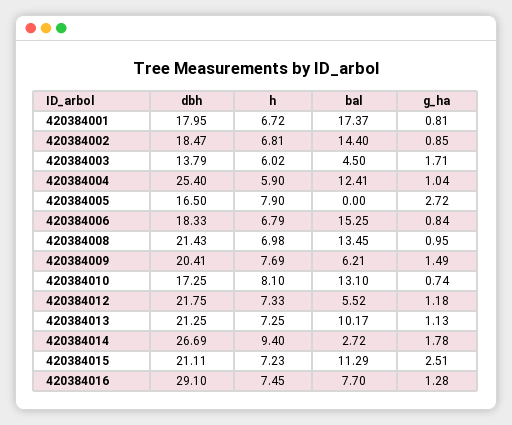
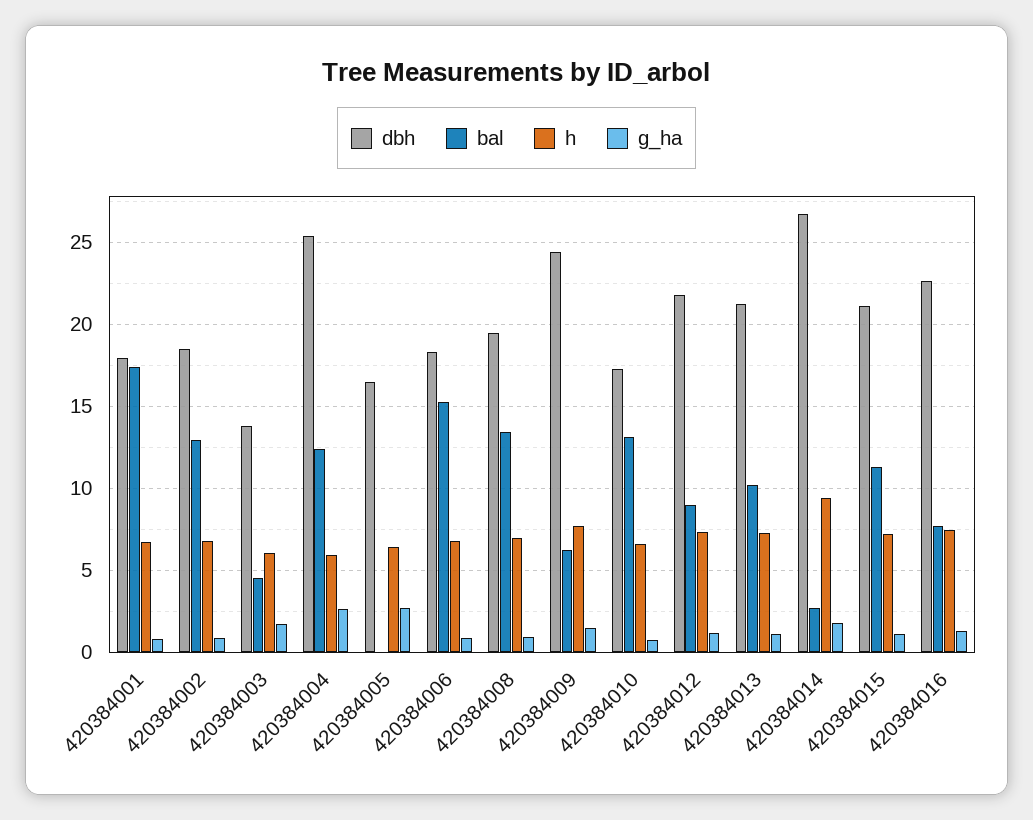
bal, 420384002: 14.4 -> 13
g_ha, 420384004: 1.04 -> 2.5
h, 420384005: 7.9 -> 6.5
dbh, 420384008: 21.43 -> 19.5
dbh, 420384009: 20.41 -> 24.5
h, 420384010: 8.1 -> 6.5
bal, 420384012: 5.52 -> 9
g_ha, 420384015: 2.51 -> 1
dbh, 420384016: 29.1 -> 22.5

